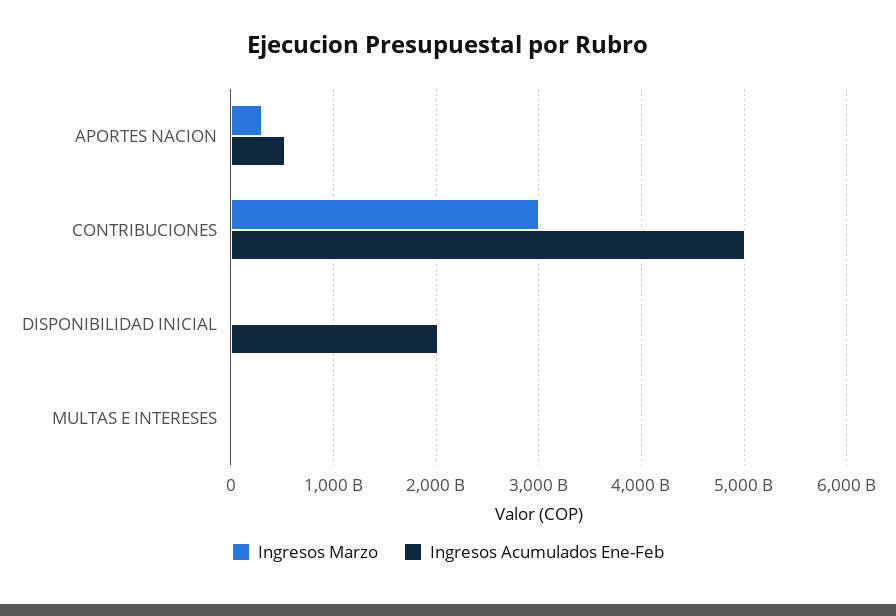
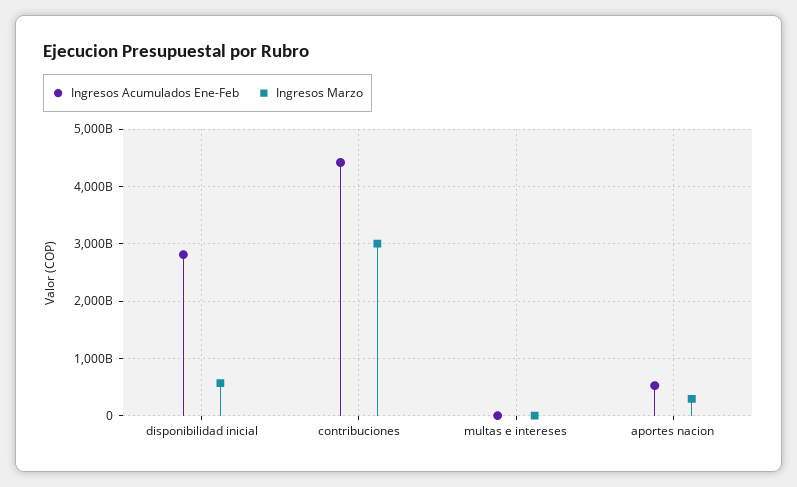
Ingresos Acumulados Ene-Feb, CONTRIBUCIONES: 5000000000000 -> 4400000000000
Ingresos Marzo, DISPONIBILIDAD INICIAL: 0 -> 600000000000
Ingresos Acumulados Ene-Feb, DISPONIBILIDAD INICIAL: 2000000000000 -> 2800000000000

